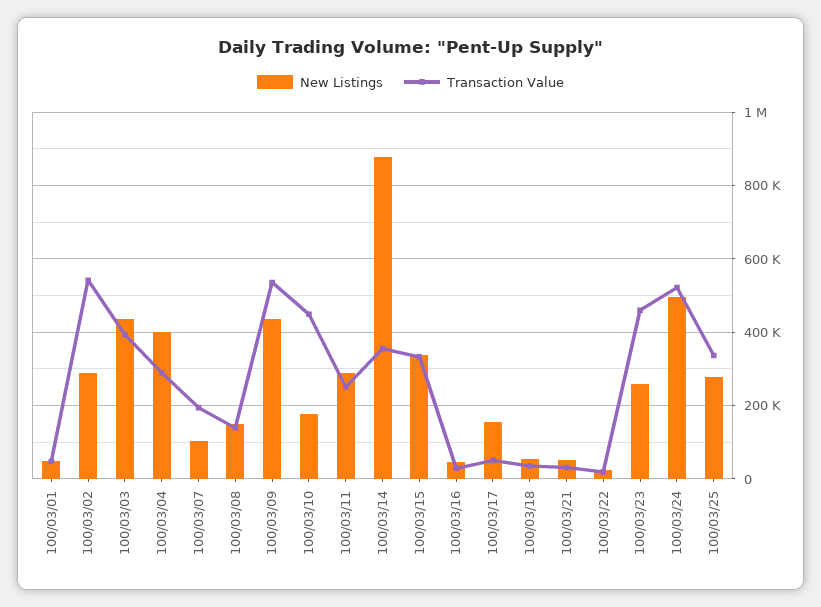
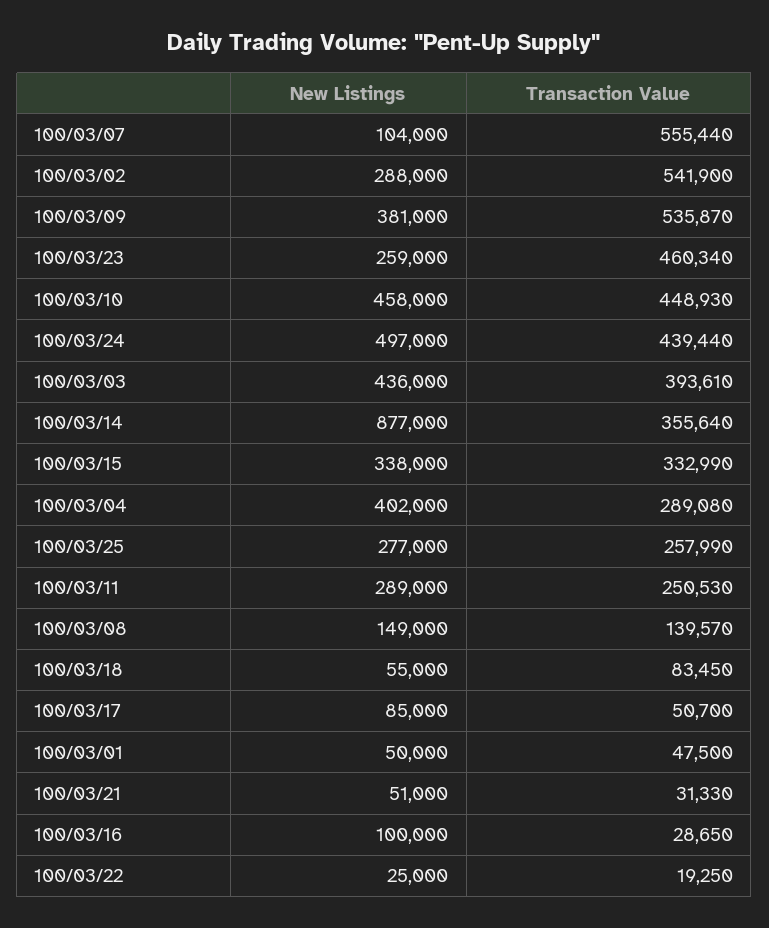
Transaction Value, 100/03/07: 200000 -> 555440
New Listings, 100/03/09: 440000 -> 381000
New Listings, 100/03/10: 180000 -> 458000
New Listings, 100/03/16: 40000 -> 100000
New Listings, 100/03/17: 160000 -> 85000
Transaction Value, 100/03/18: 40000 -> 83450
Transaction Value, 100/03/24: 520000 -> 439440
Transaction Value, 100/03/25: 340000 -> 257990

